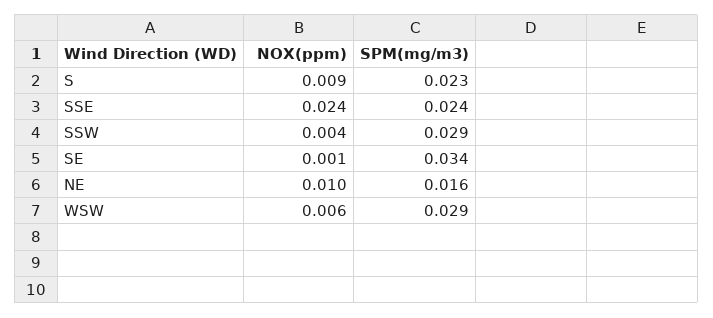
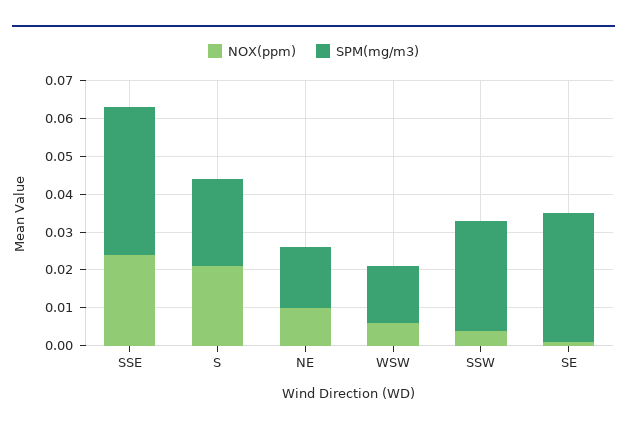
NOX(ppm), S: 0.009 -> 0.02
SPM(mg/m3), SSE: 0.024 -> 0.04
SPM(mg/m3), WSW: 0.029 -> 0.015

